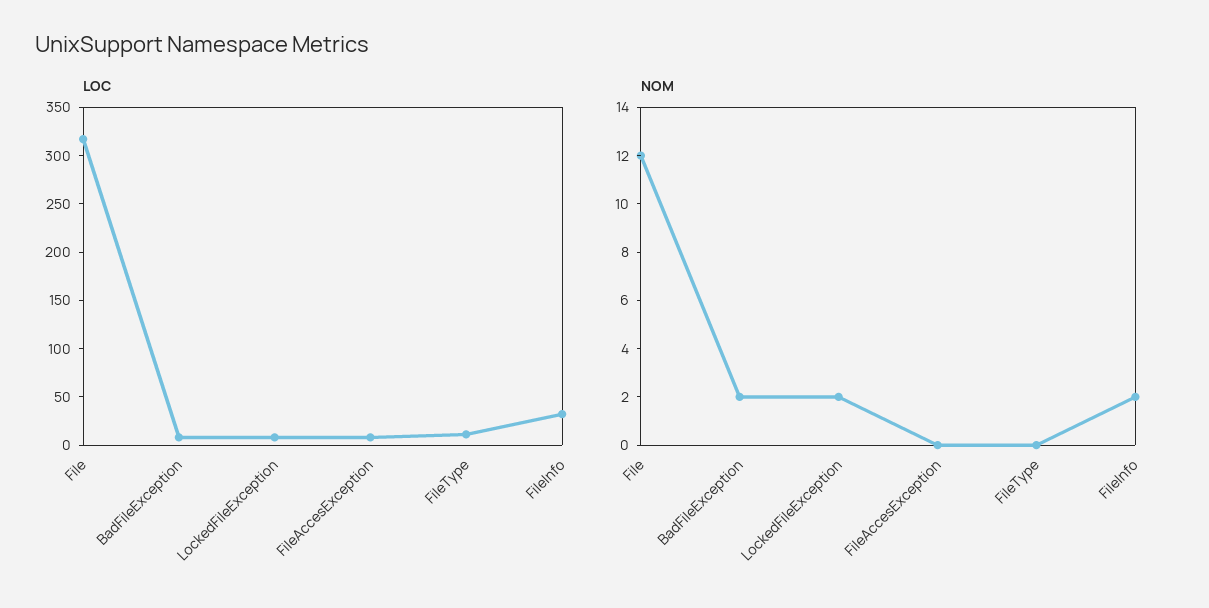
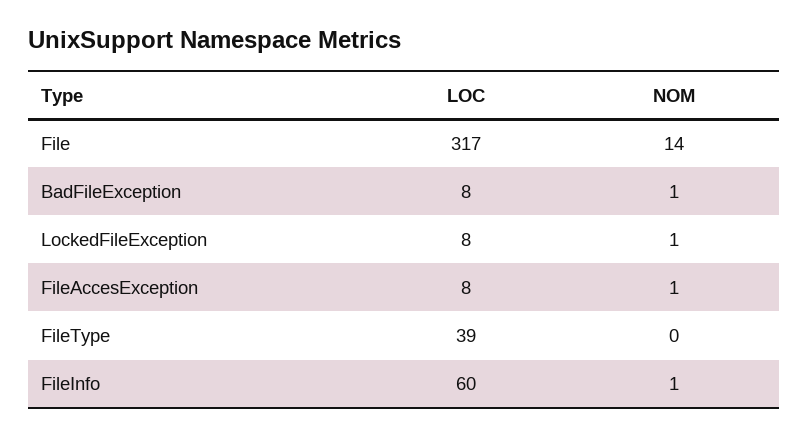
LOC, FileType: 10 -> 39
LOC, FileInfo: 30 -> 60
NOM, File: 12 -> 14
NOM, BadFileException: 2 -> 1
NOM, LockedFileException: 2 -> 1
NOM, FileAccesException: 0 -> 1
NOM, FileInfo: 2 -> 1

